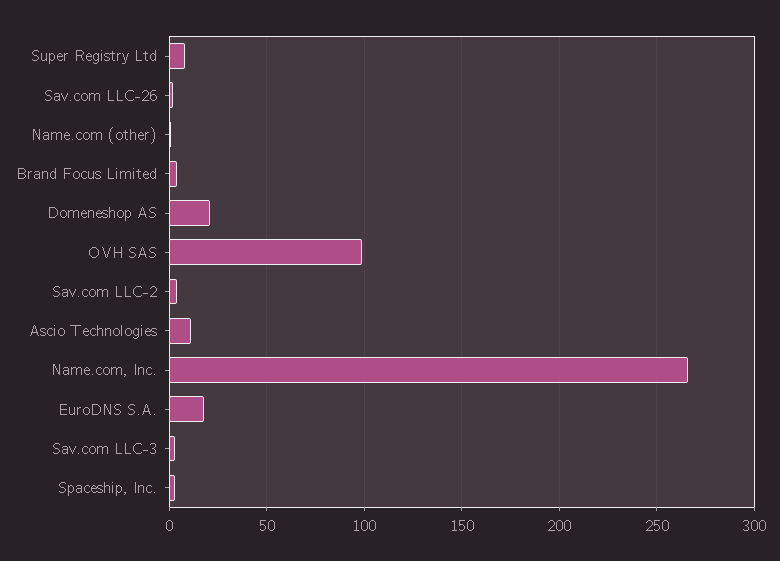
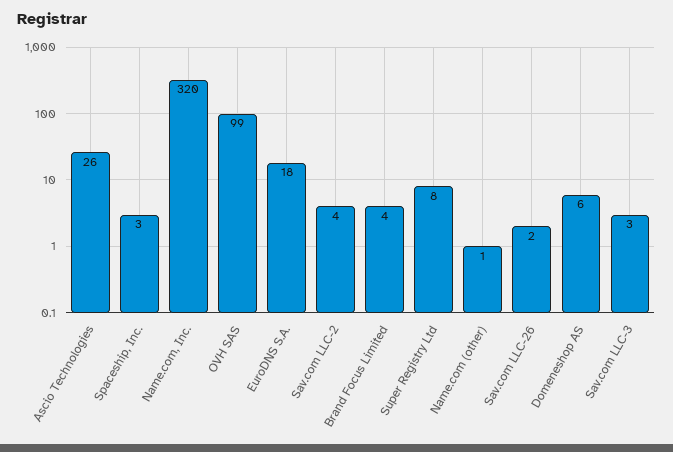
Domeneshop AS: 20 -> 6
Ascio Technologies: 10 -> 26
Name.com, Inc.: 265 -> 320

